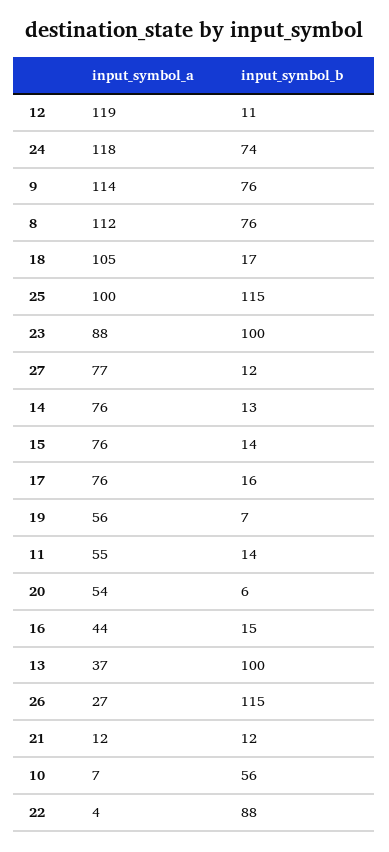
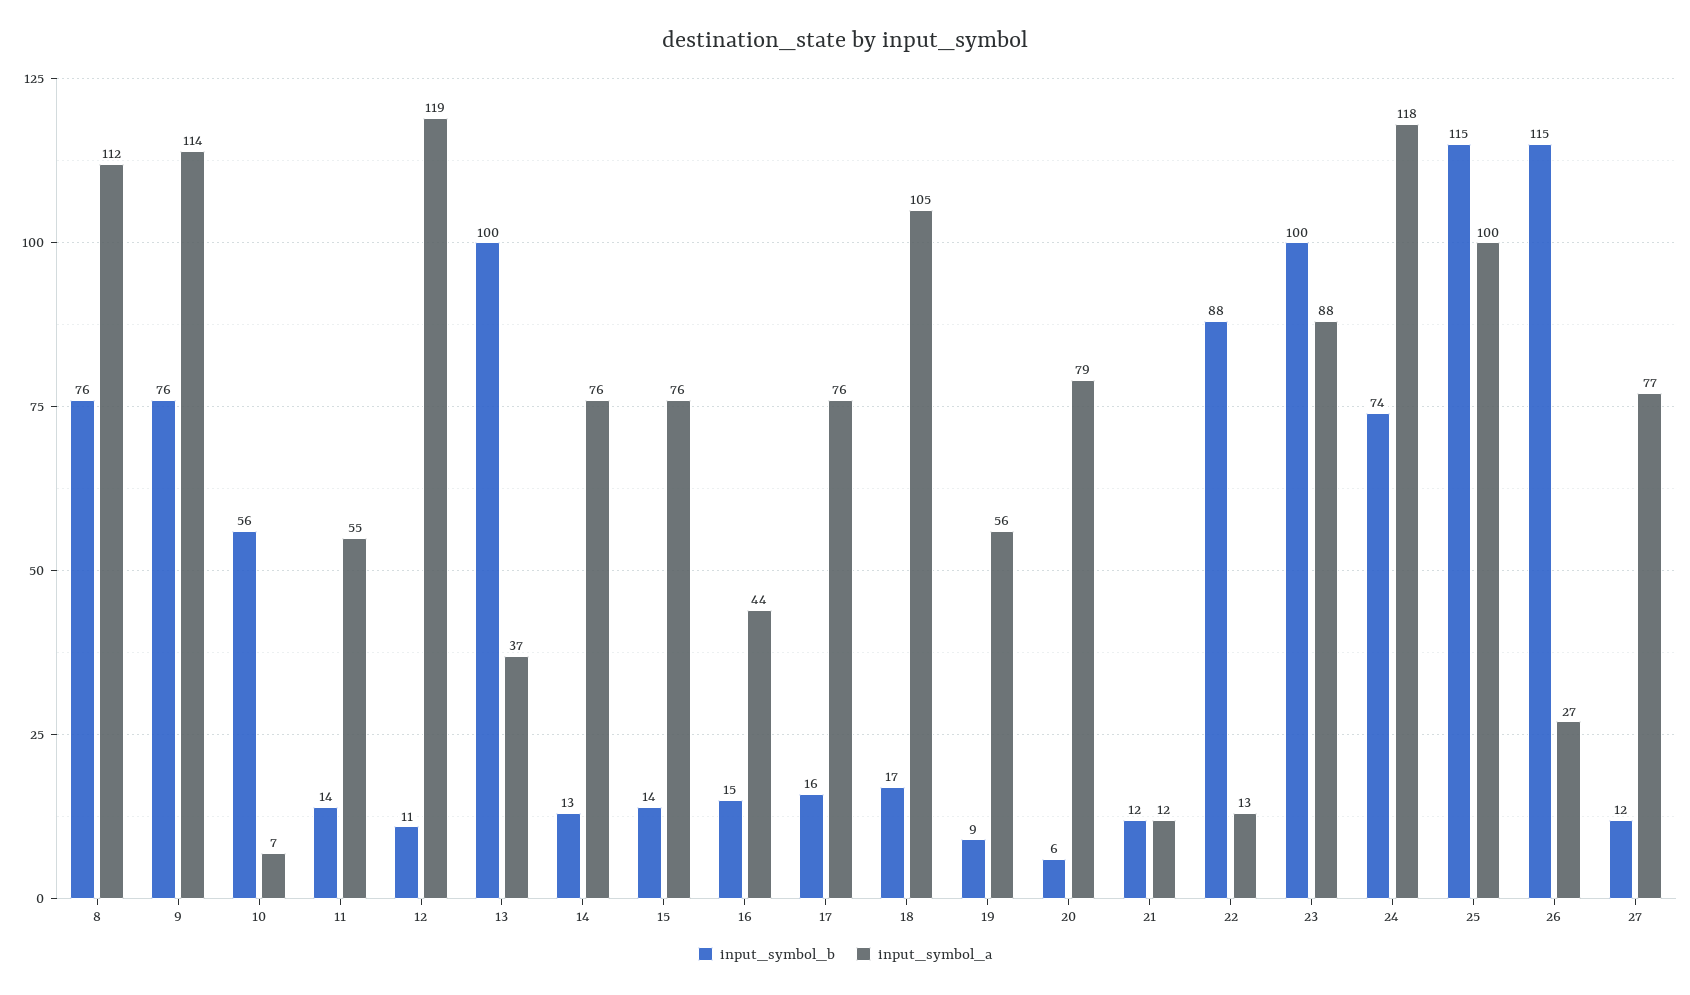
input_symbol_b, 19: 7 -> 9
input_symbol_a, 20: 54 -> 79
input_symbol_a, 22: 4 -> 13

